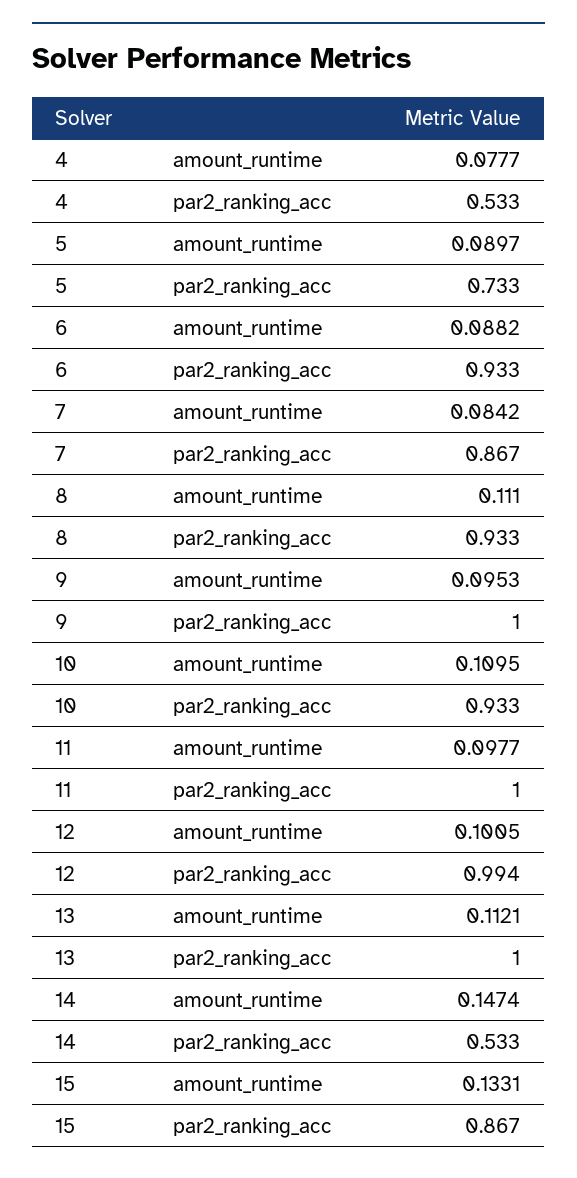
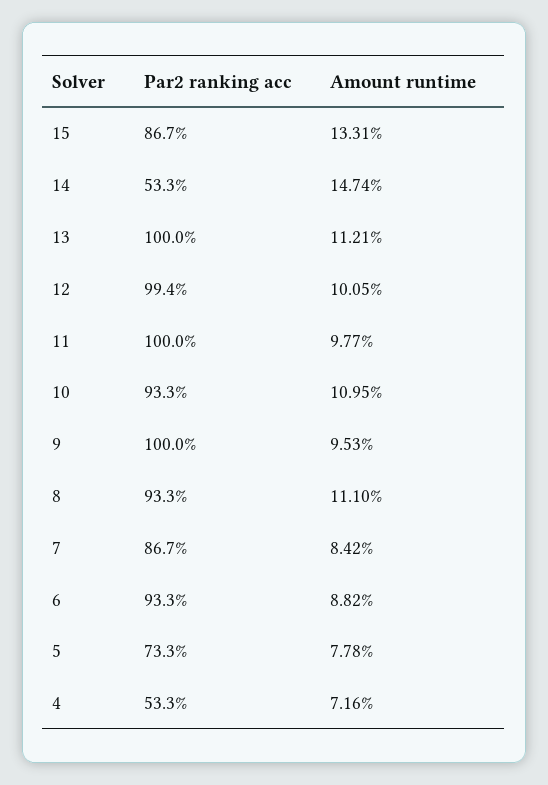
4, amount_runtime: 0.0777 -> 0.0716
5, amount_runtime: 0.0897 -> 0.0778

